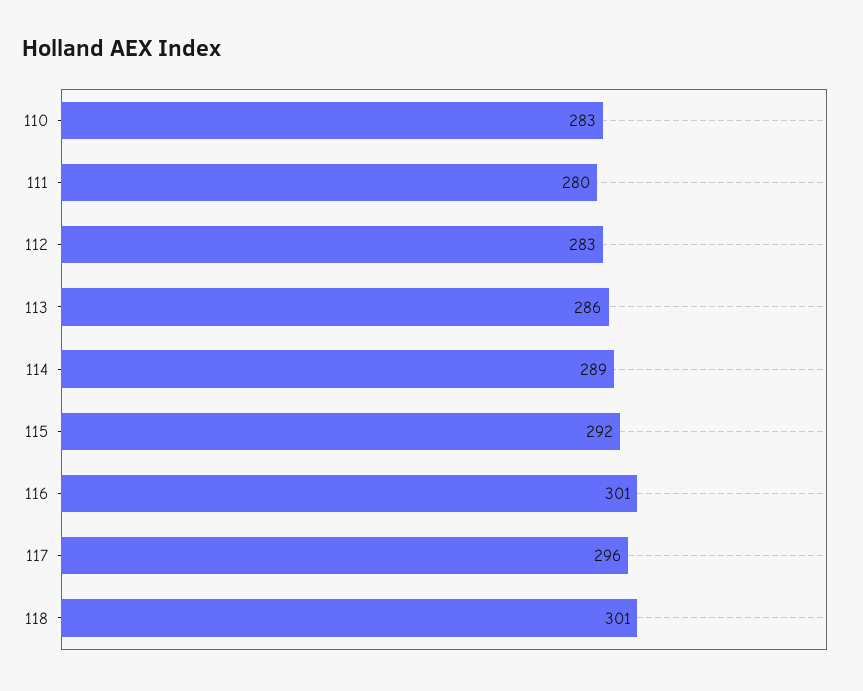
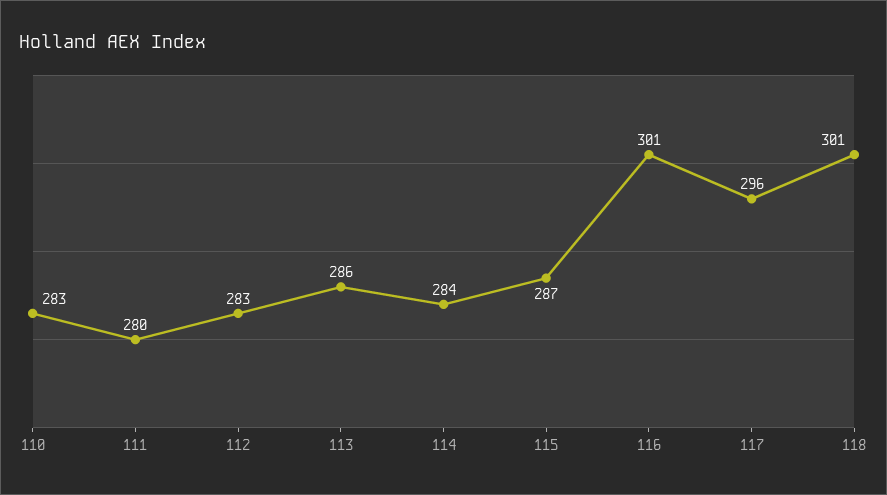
114: 289 -> 284
115: 292 -> 287

